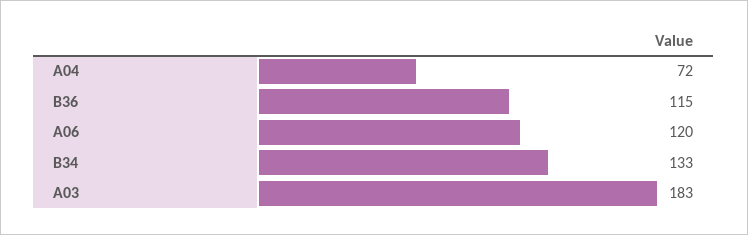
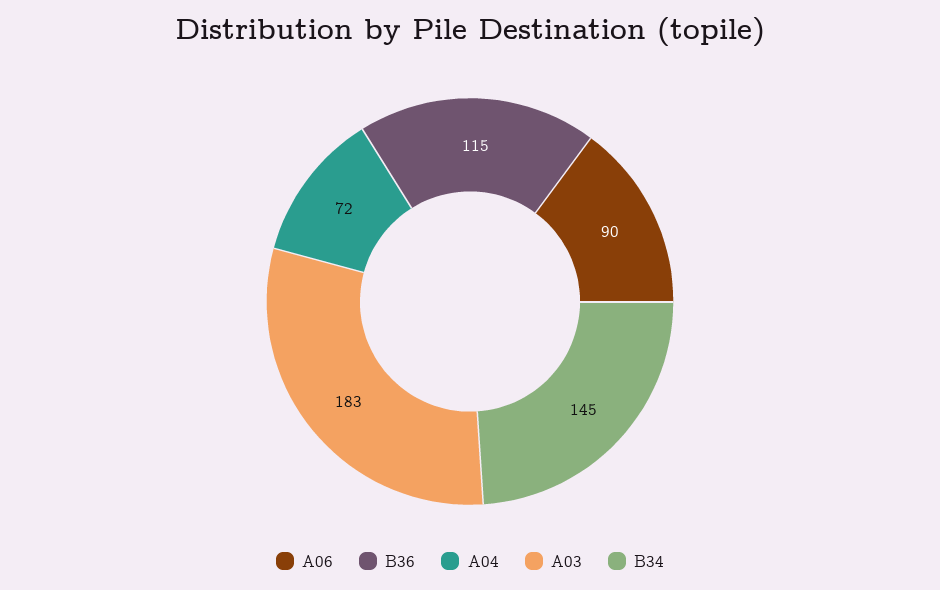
A06: 120 -> 90
B34: 133 -> 145

